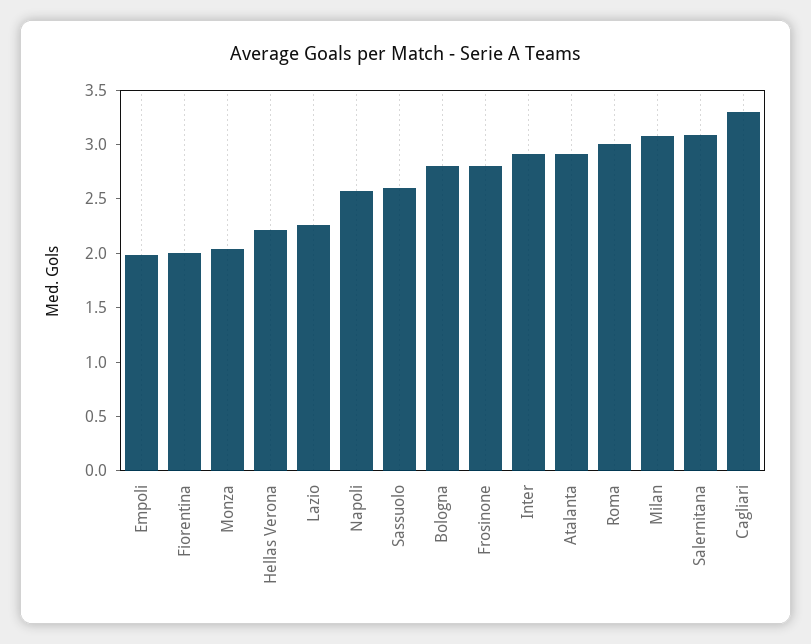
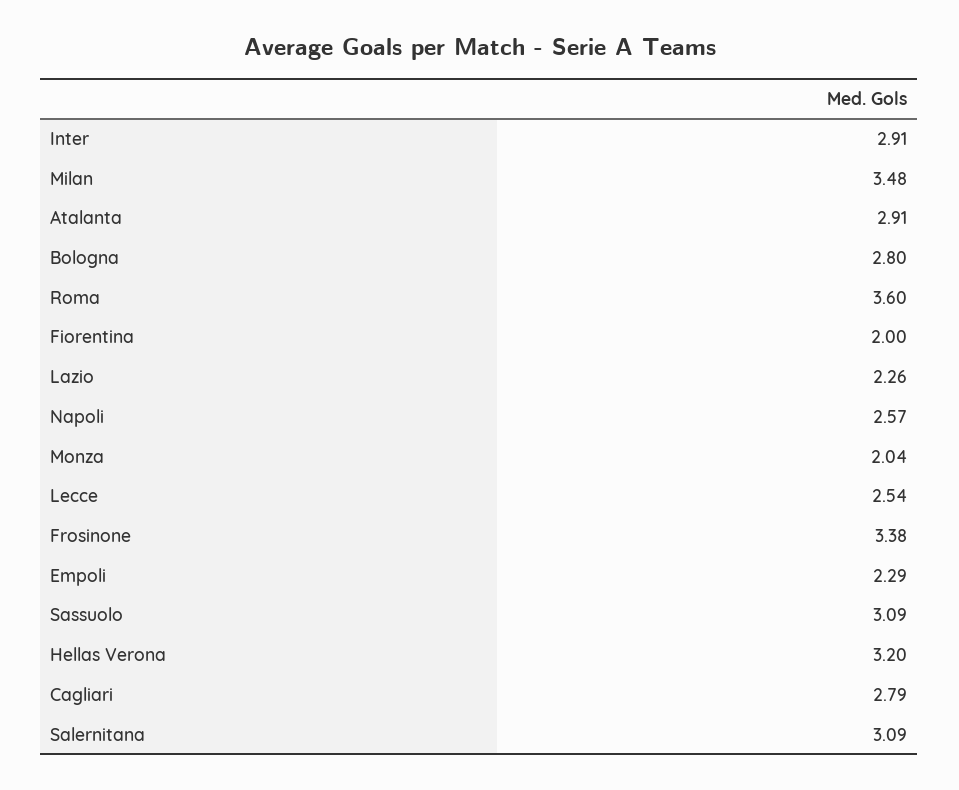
Empoli: 2 -> 2.29
Hellas Verona: 2.2 -> 3.2
Sassuolo: 2.6 -> 3.09
Frosinone: 2.8 -> 3.38
Roma: 3 -> 3.6
Milan: 3.1 -> 3.48
Cagliari: 3.3 -> 2.79
Lecce: none -> 2.54

